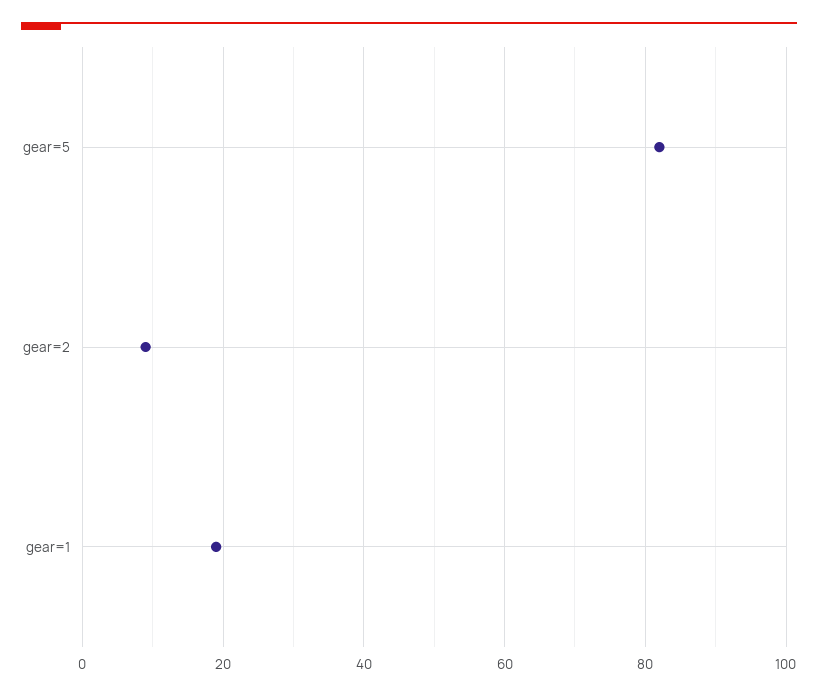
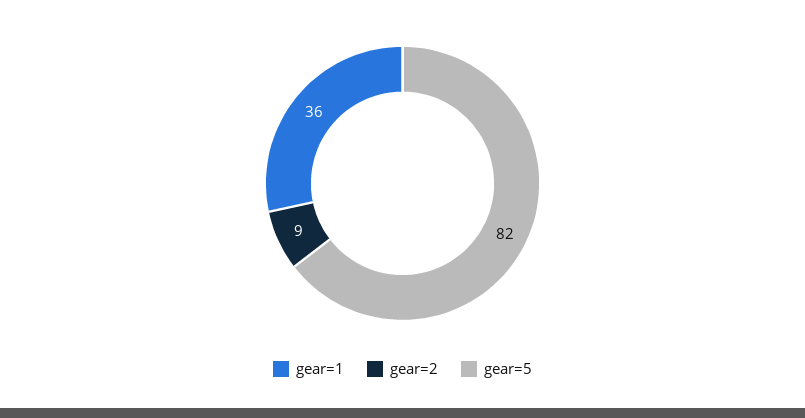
gear=1: 20 -> 36

